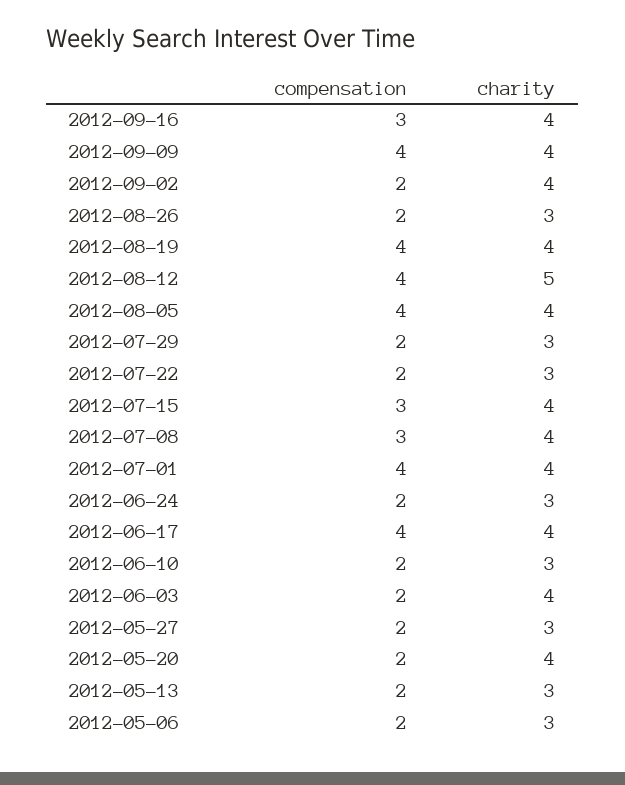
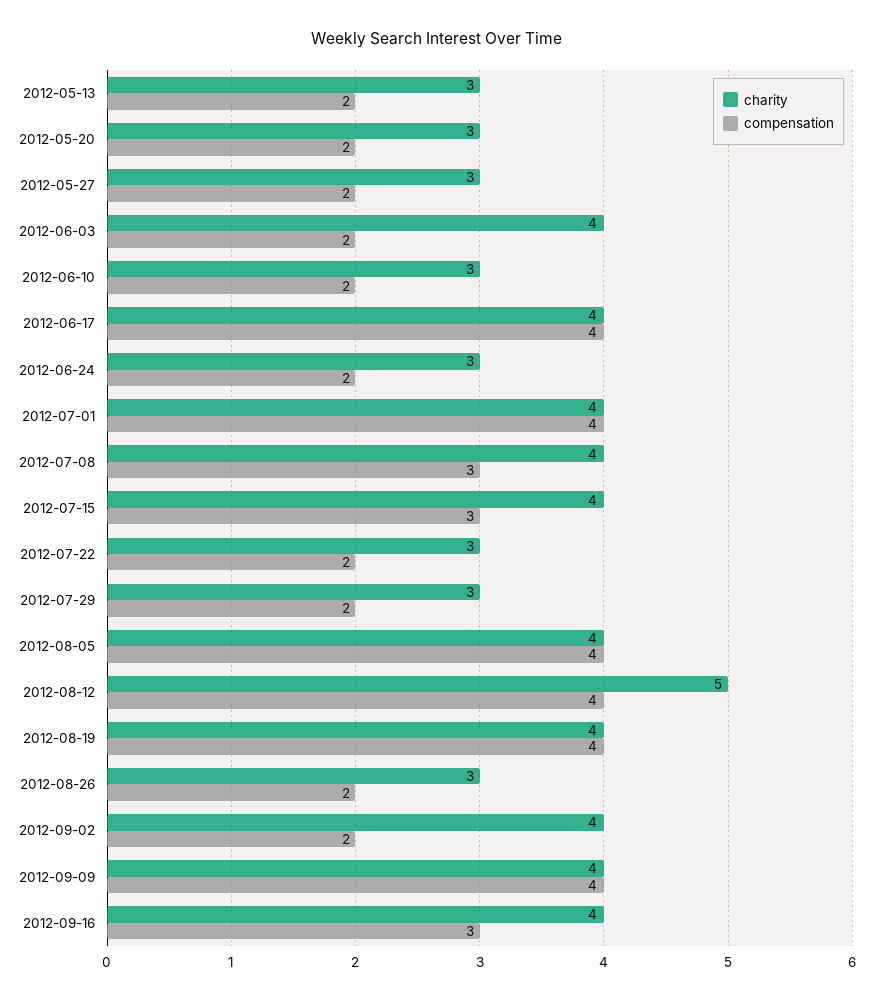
charity, 2012-05-20: 4 -> 3
compensation, 2012-05-06: 2 -> none
charity, 2012-05-06: 3 -> none

